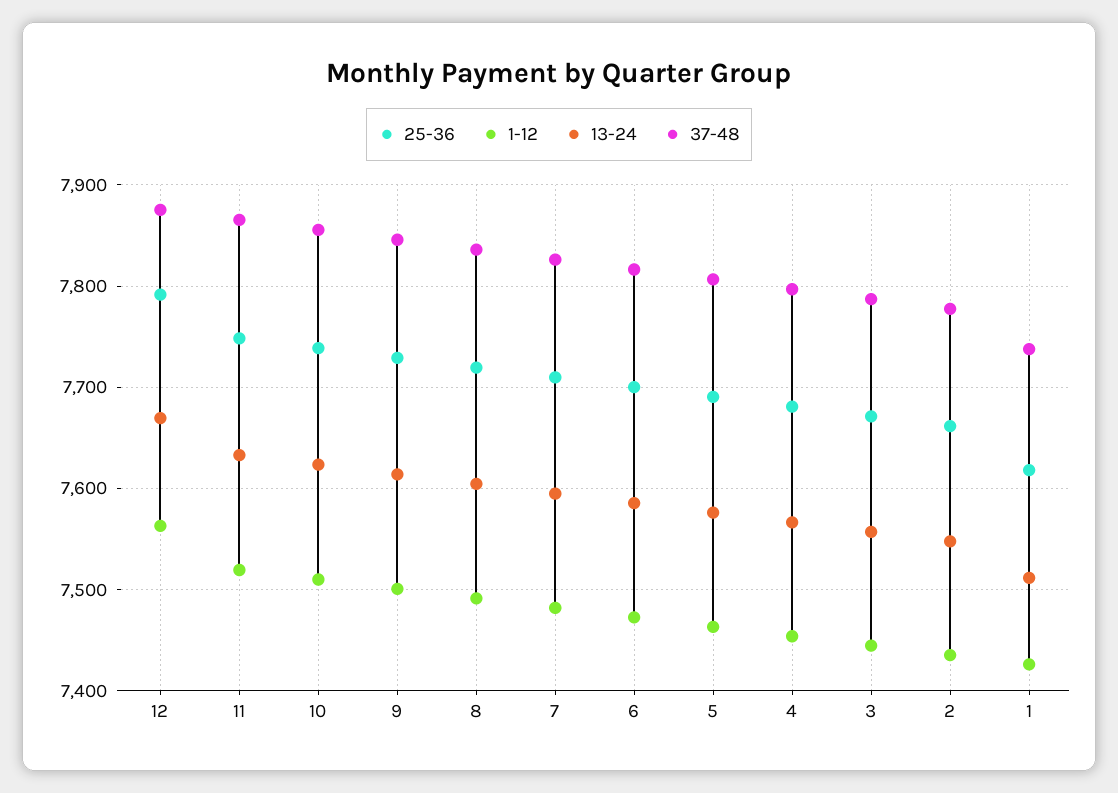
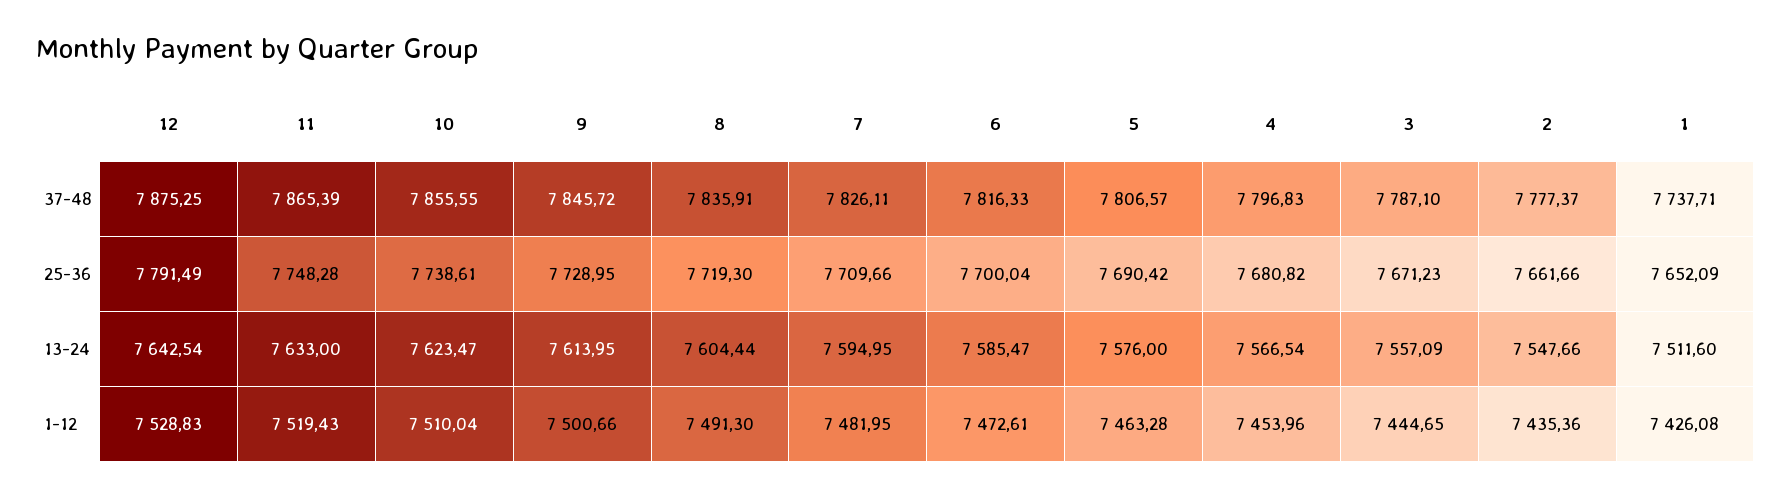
1-12, 12: 7560 -> 7528.83
13-24, 12: 7670 -> 7642.54
25-36, 1: 7620 -> 7652.09

